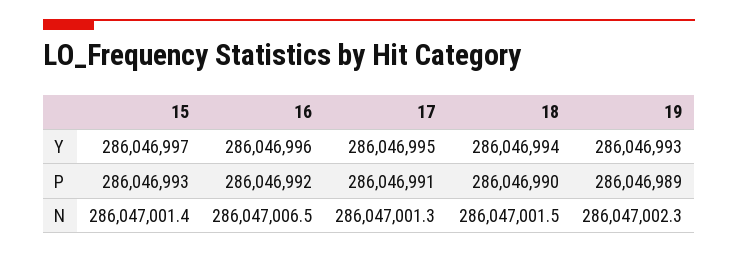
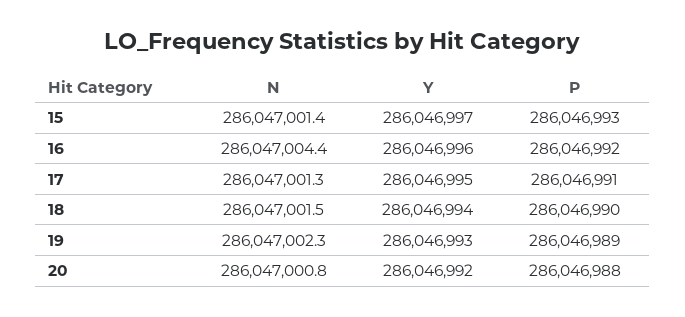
16, N: 286047006.5 -> 286047004.4
20, N: none -> 286047000.8
20, Y: none -> 286046992
20, P: none -> 286046988

